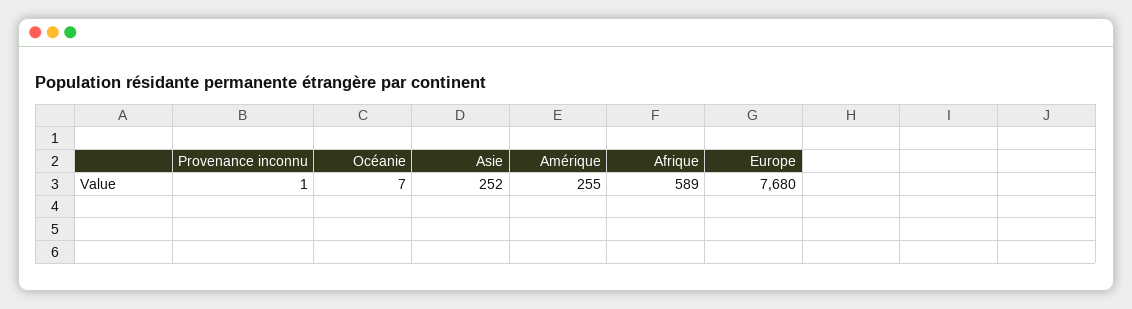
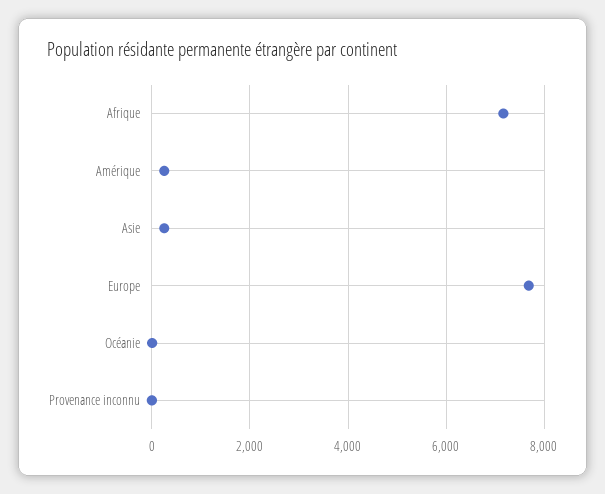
Afrique: 589 -> 7200

